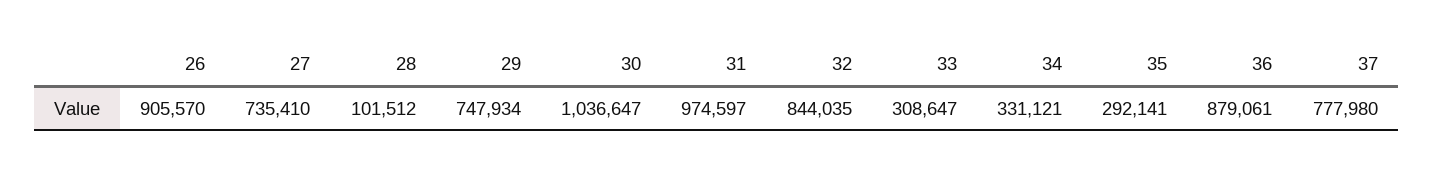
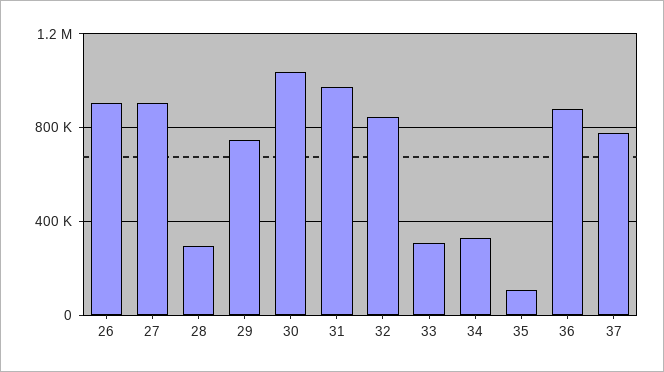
27: 735410 -> 900000
28: 101512 -> 300000
35: 292141 -> 100000

